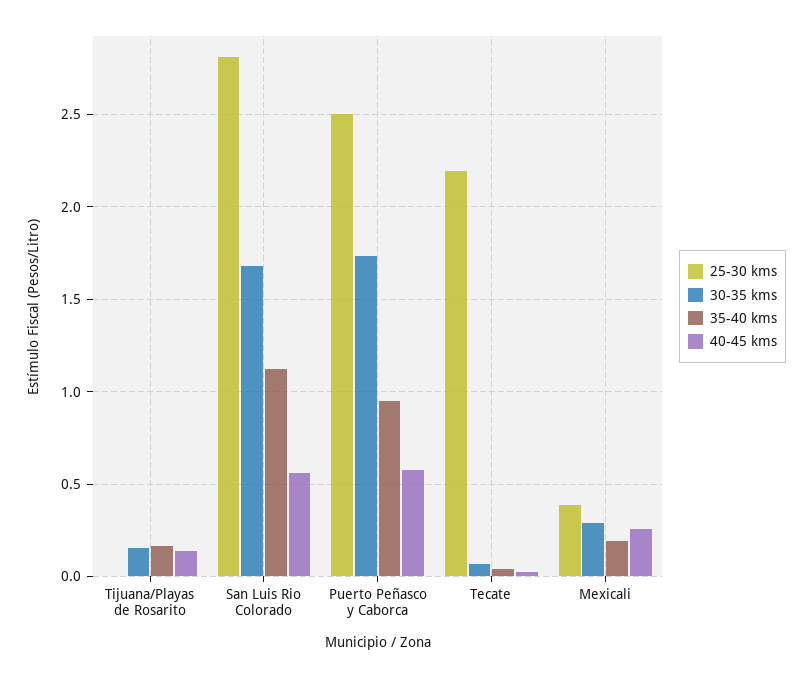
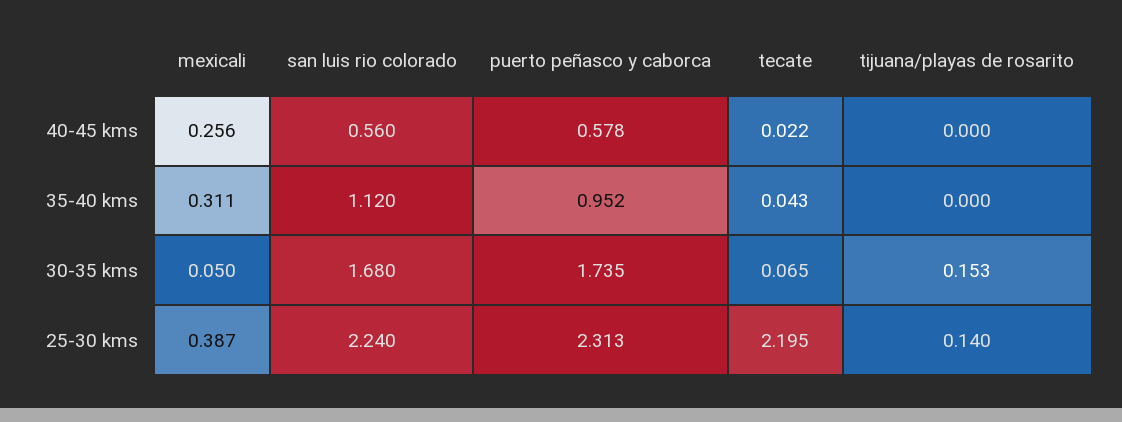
25-30 kms, Tijuana/Playas de Rosarito: 0 -> 0.14
35-40 kms, Tijuana/Playas de Rosarito: 0.15 -> 0
40-45 kms, Tijuana/Playas de Rosarito: 0.15 -> 0
25-30 kms, San Luis Rio Colorado: 2.8 -> 2.24
25-30 kms, Puerto Peñasco y Caborca: 2.5 -> 2.313
30-35 kms, Mexicali: 0.3 -> 0.05
35-40 kms, Mexicali: 0.2 -> 0.311

